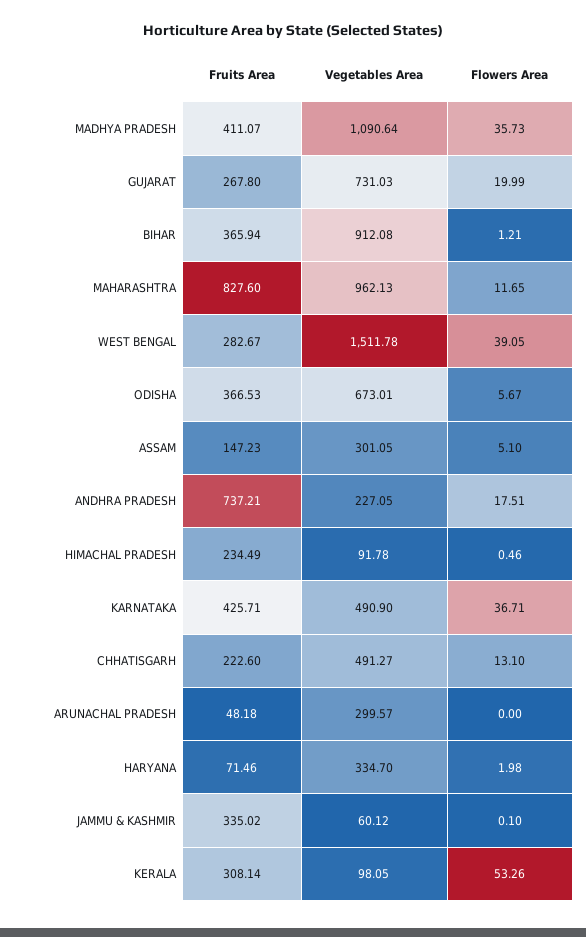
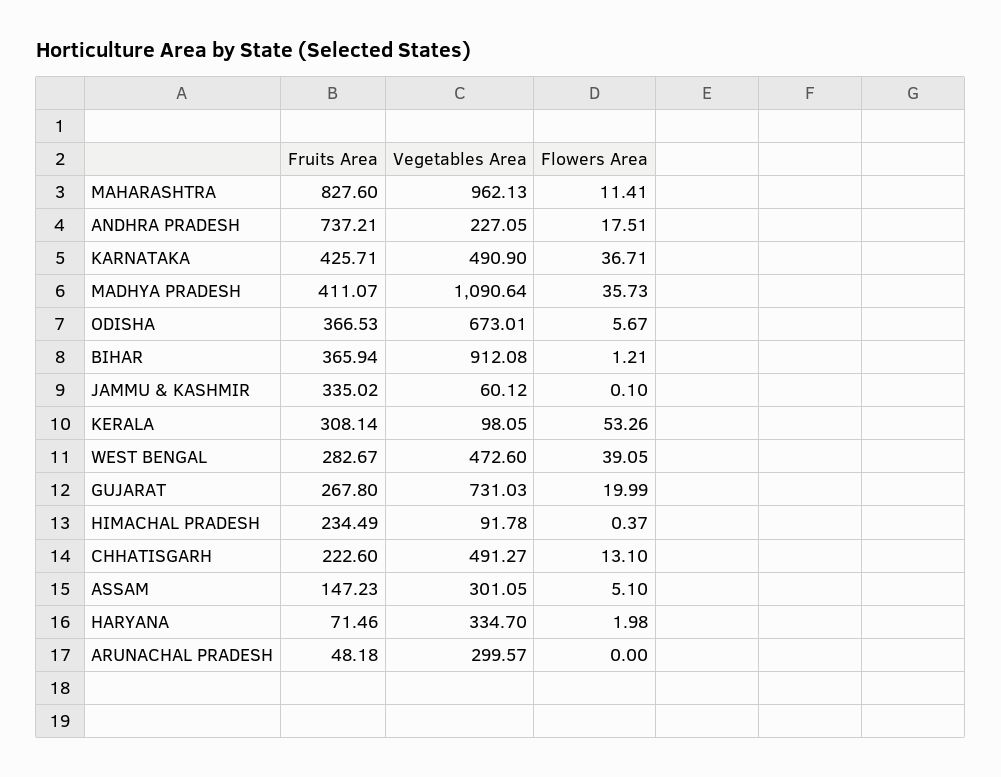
Flowers Area, MAHARASHTRA: 11.65 -> 11.41
Vegetables Area, WEST BENGAL: 1511.78 -> 472.6
Flowers Area, HIMACHAL PRADESH: 0.46 -> 0.37

